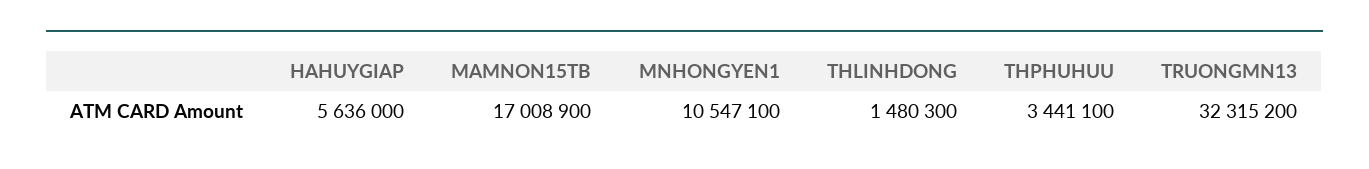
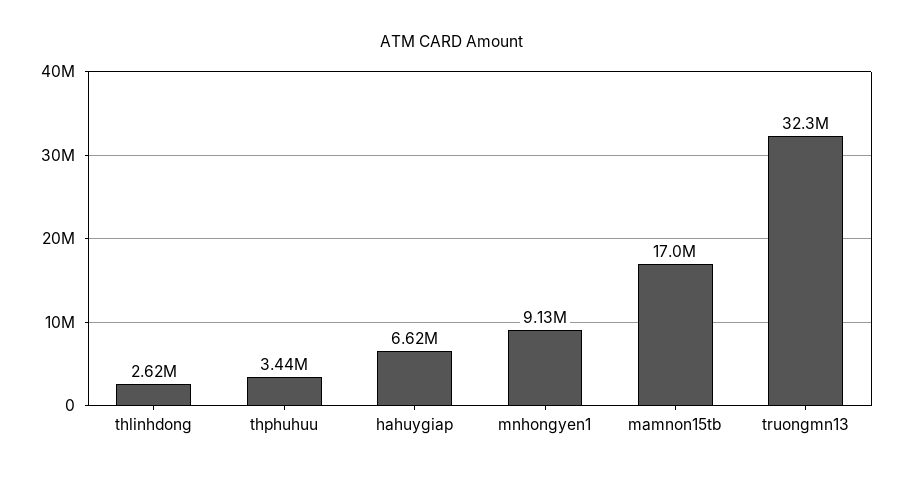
HAHUYGIAP: 5636000 -> 6620000
MNHONGYEN1: 10547100 -> 9130000
THLINHDONG: 1480300 -> 2620000

